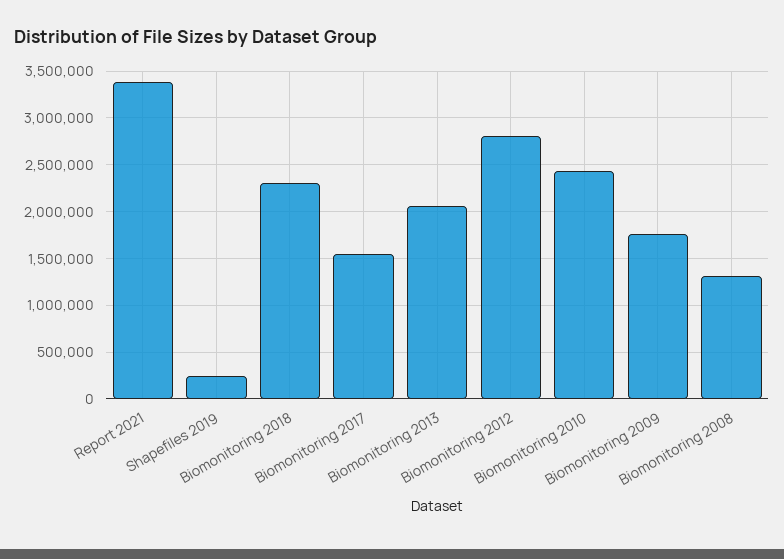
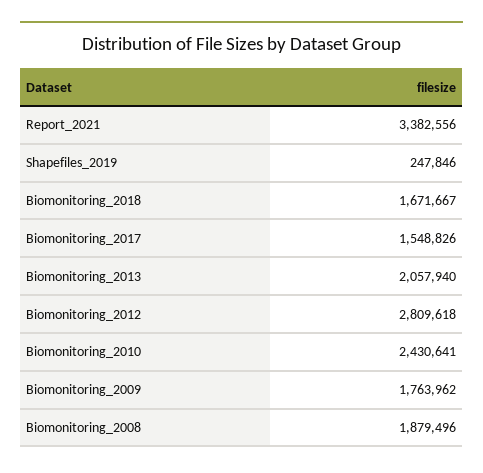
Biomonitoring 2018: 2300000 -> 1671667
Biomonitoring 2008: 1300000 -> 1879496

